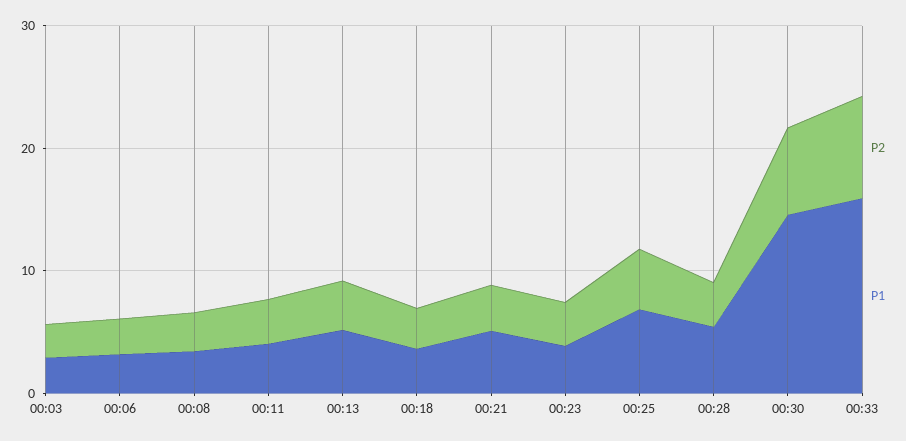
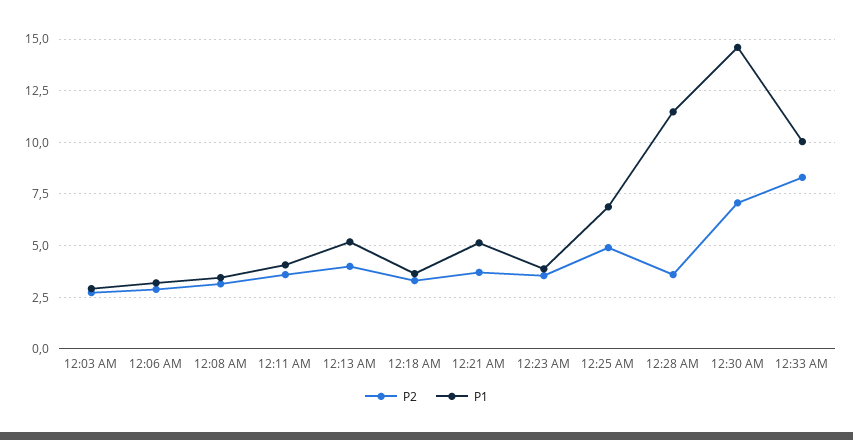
P1, 00:28: 6 -> 11.5
P1, 00:33: 16 -> 10

